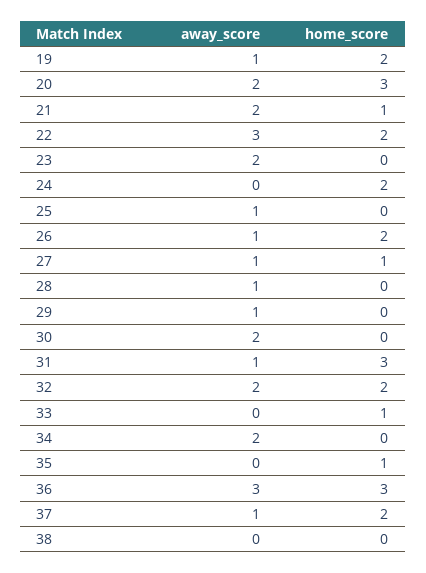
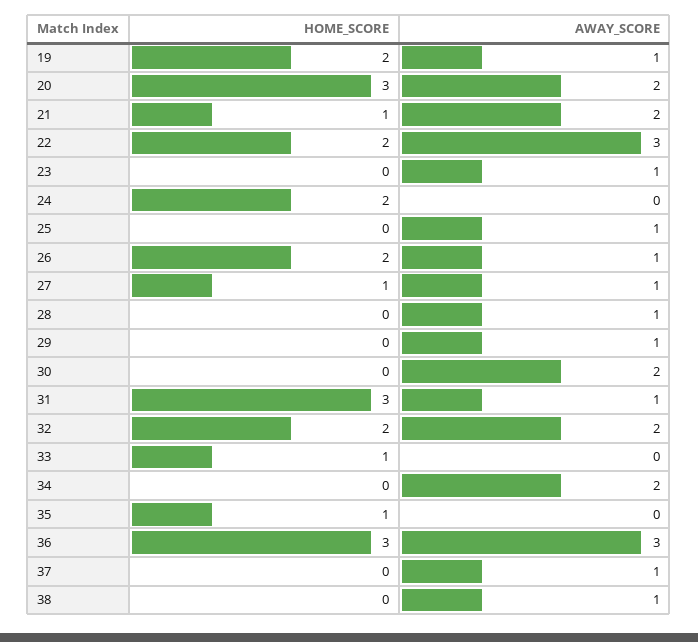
away_score, 23: 2 -> 1
home_score, 37: 2 -> 0
away_score, 38: 0 -> 1

